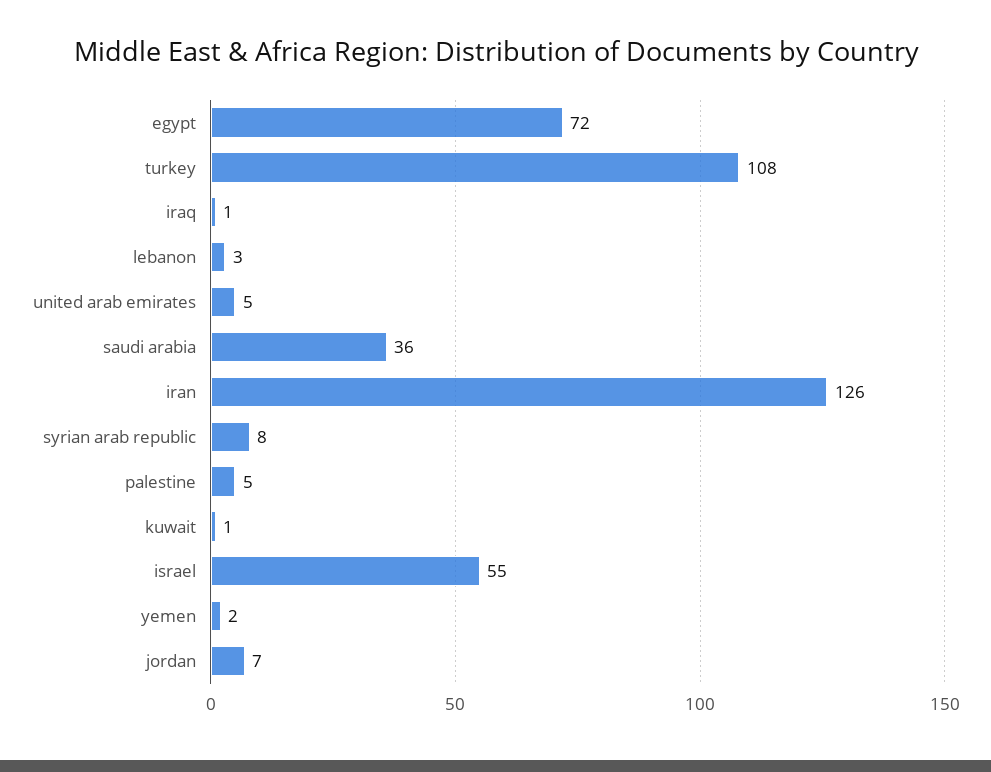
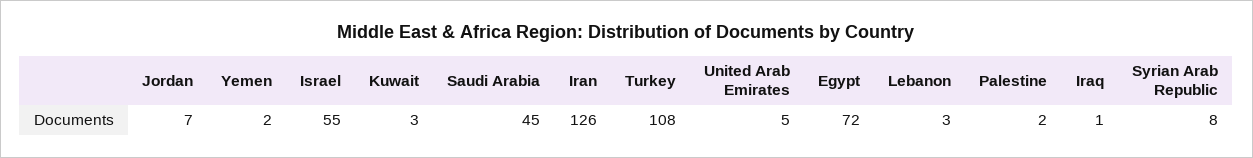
saudi arabia: 36 -> 45
palestine: 5 -> 2
kuwait: 1 -> 3

